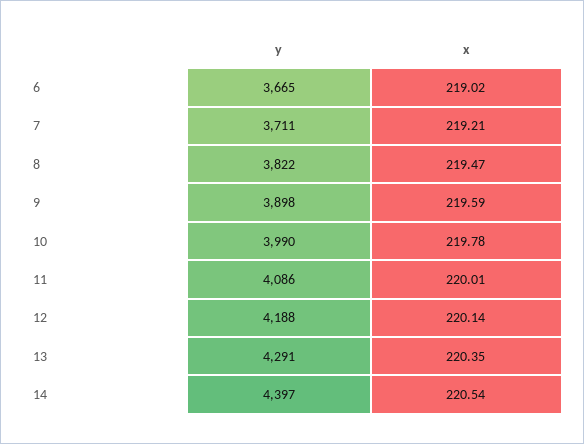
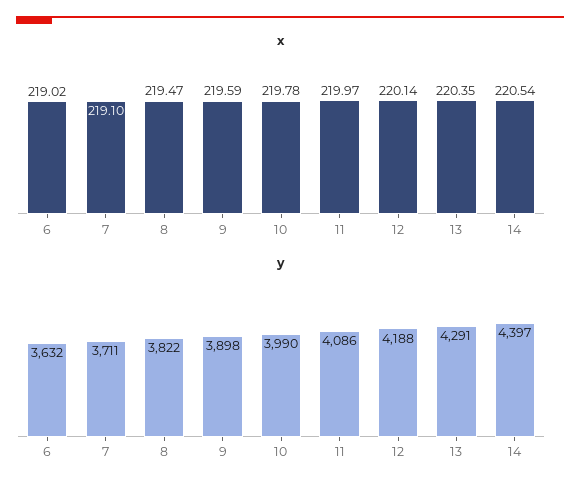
y, 6: 3665 -> 3632
x, 7: 219.21 -> 219.1
x, 11: 220.01 -> 219.97

